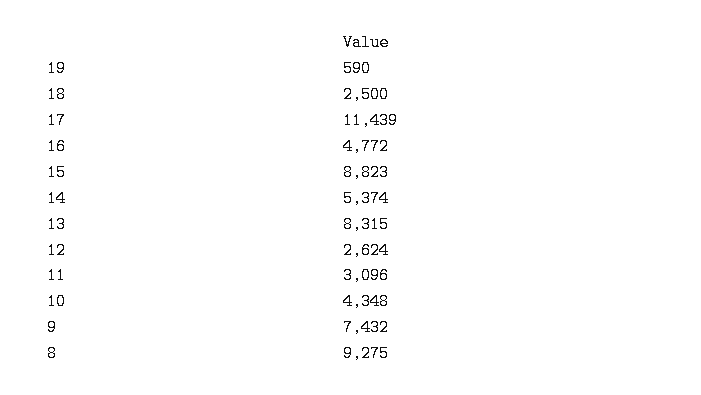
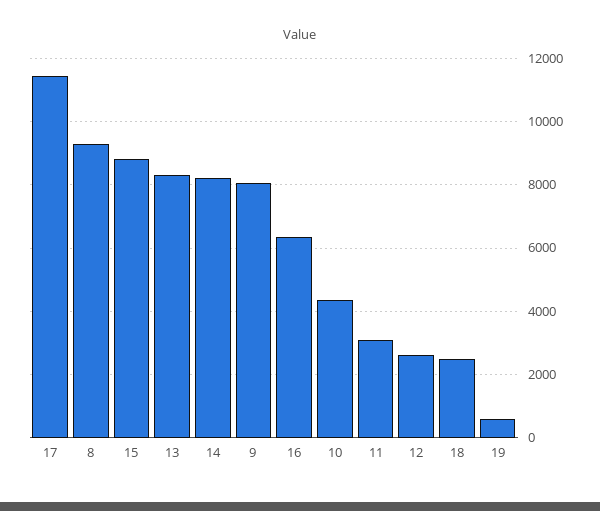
16: 4772 -> 6400
14: 5374 -> 8200
9: 7432 -> 8000

